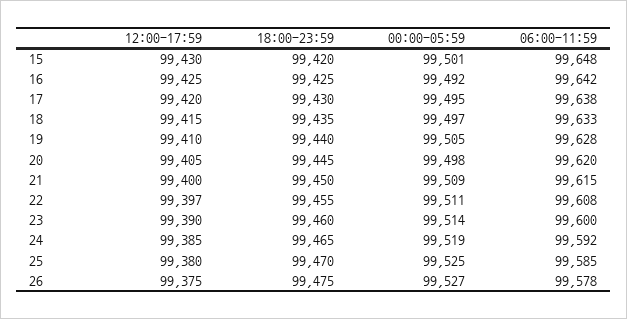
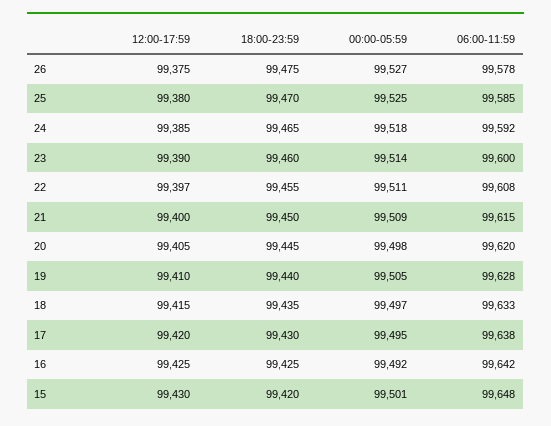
00:00-05:59, 24: 99519 -> 99518

